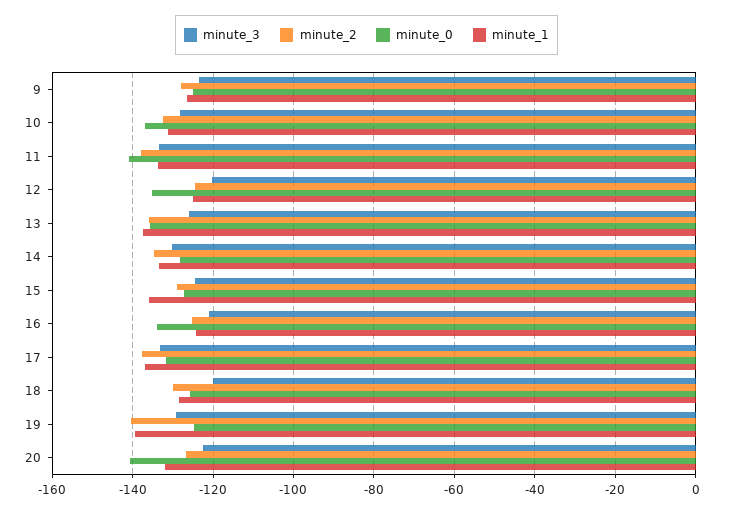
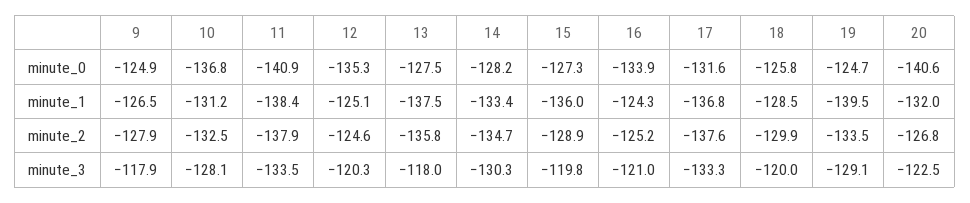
minute_3, 9: -124 -> -117.9
minute_1, 11: -134 -> -138.4
minute_3, 13: -126 -> -118
minute_0, 13: -136 -> -127.5
minute_3, 15: -124 -> -119.8
minute_2, 19: -140 -> -133.5

